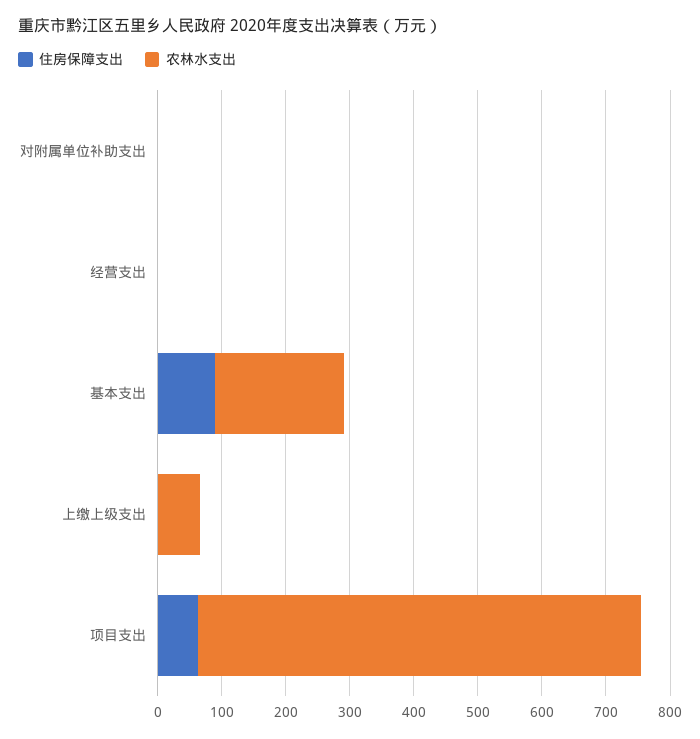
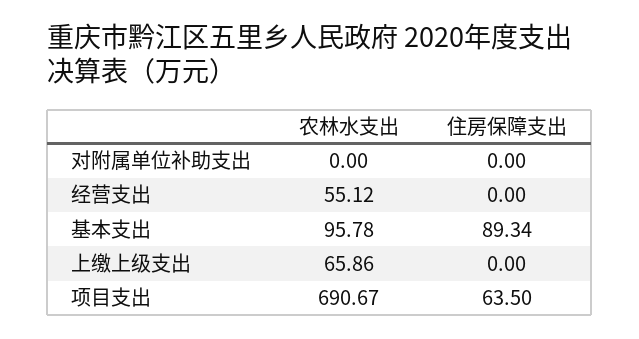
农林水支出, 经营支出: 0 -> 55.12
农林水支出, 基本支出: 200 -> 95.78

